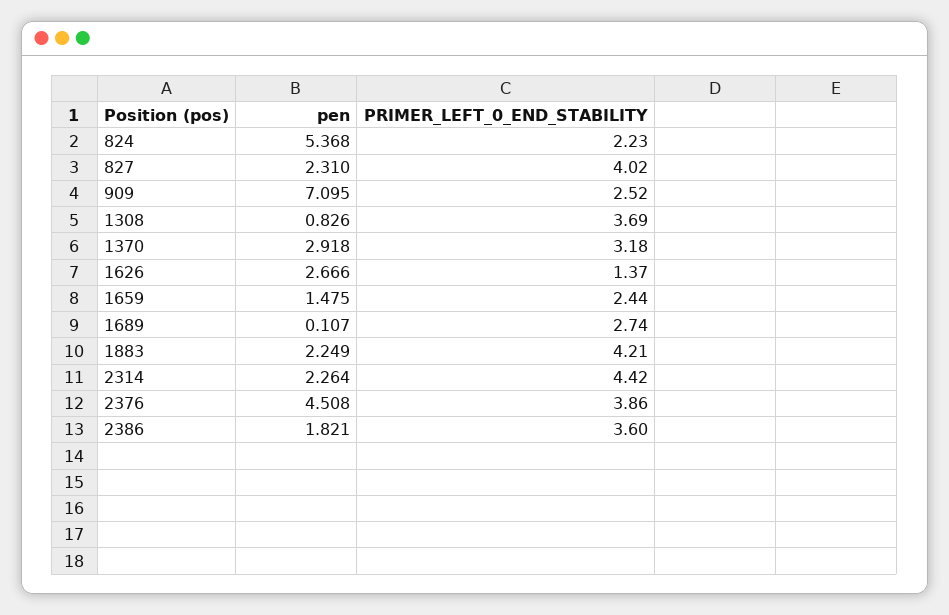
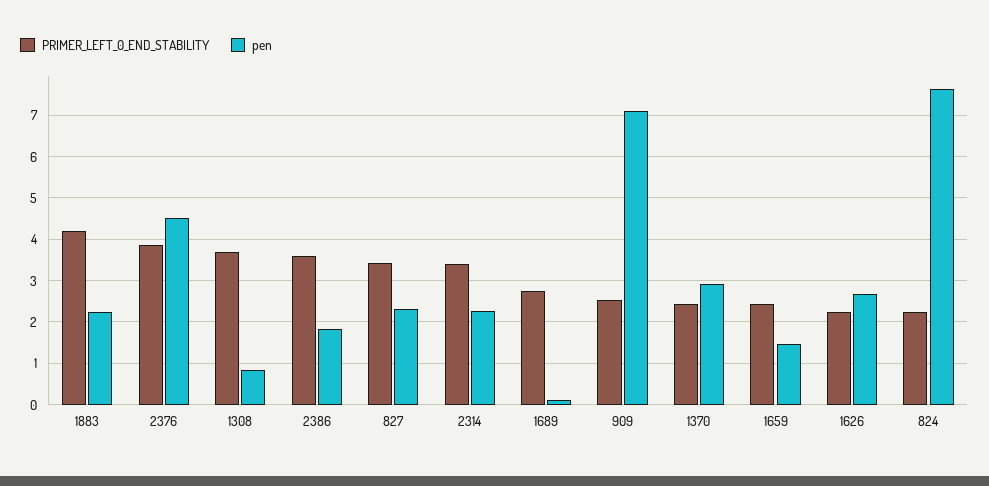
pen, 824: 5.368 -> 7.6
PRIMER_LEFT_0_END_STABILITY, 827: 4.02 -> 3.4
PRIMER_LEFT_0_END_STABILITY, 1370: 3.18 -> 2.4
PRIMER_LEFT_0_END_STABILITY, 1626: 1.37 -> 2.2
PRIMER_LEFT_0_END_STABILITY, 2314: 4.42 -> 3.4

